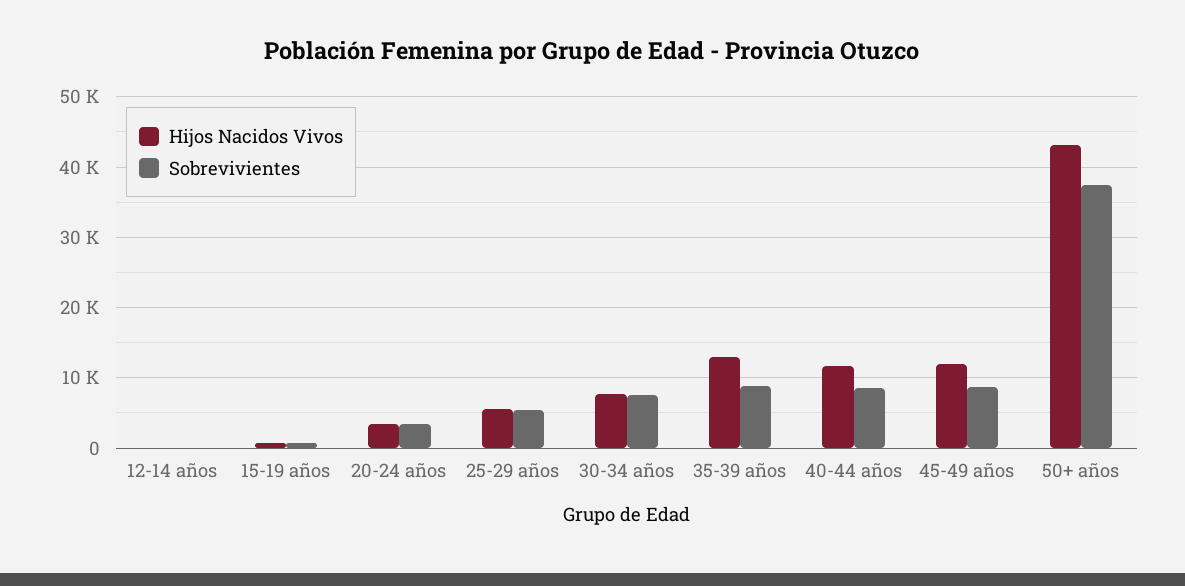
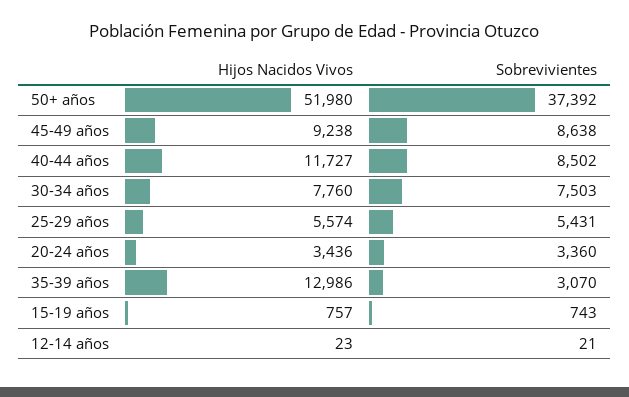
Sobrevivientes, 35-39 años: 9000 -> 3070
Hijos Nacidos Vivos, 45-49 años: 12000 -> 9238
Hijos Nacidos Vivos, 50+ años: 43000 -> 51980

